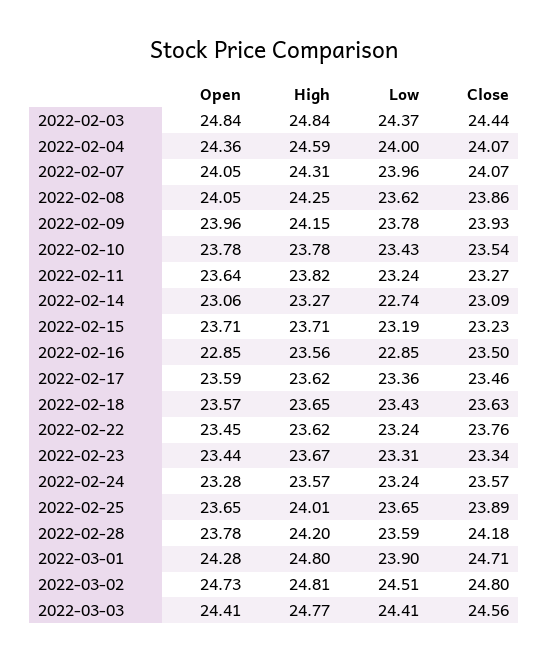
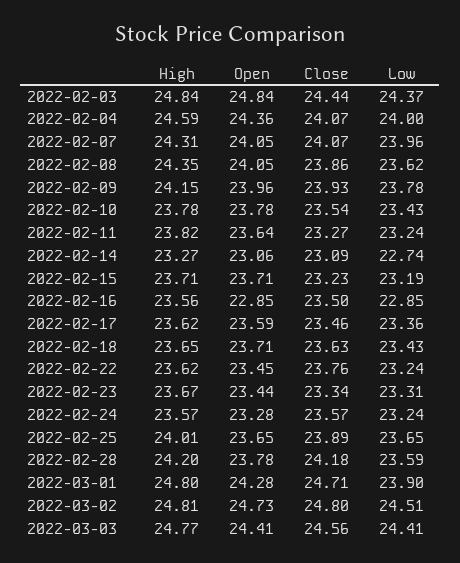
High, 2022-02-08: 24.25 -> 24.35
Open, 2022-02-18: 23.57 -> 23.71

